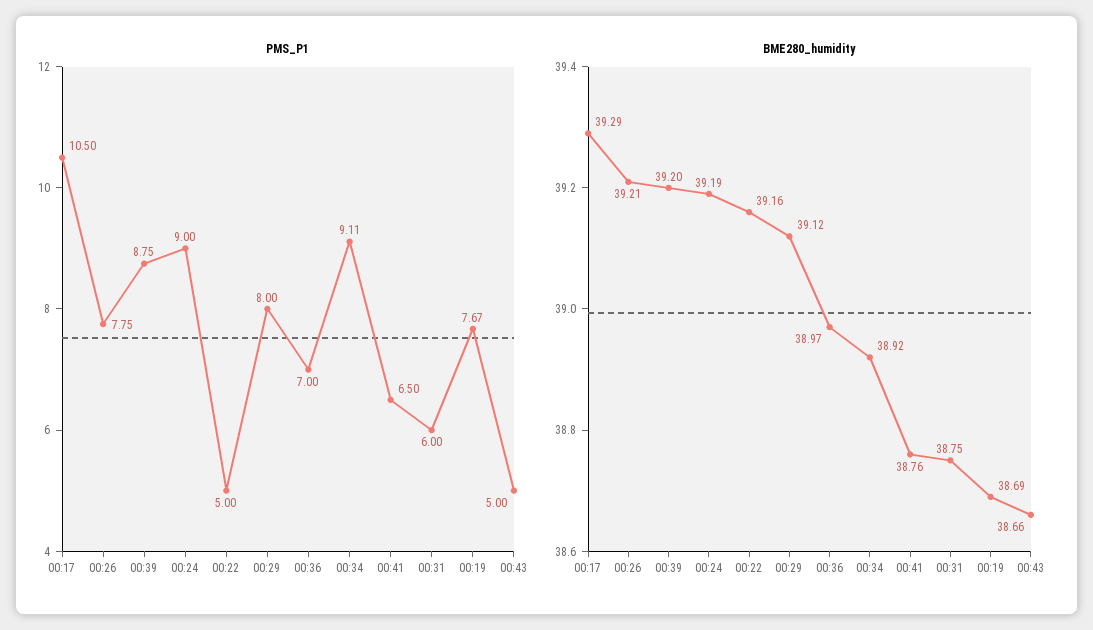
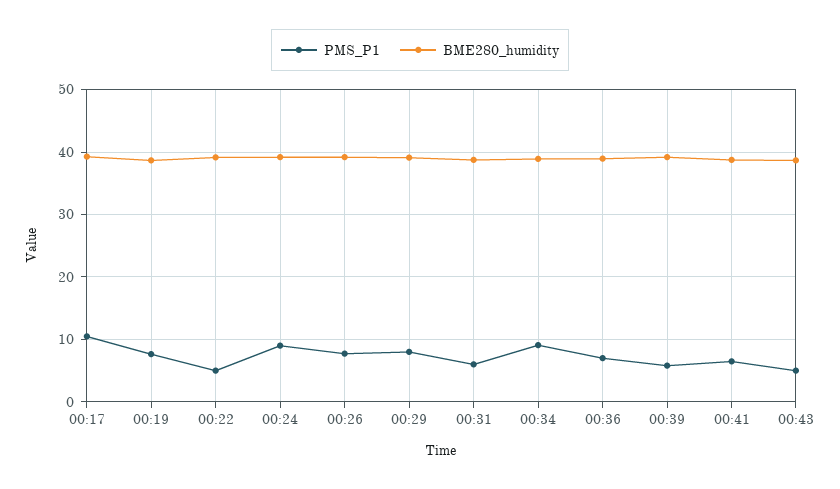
PMS_P1, 00:39: 8.75 -> 6

